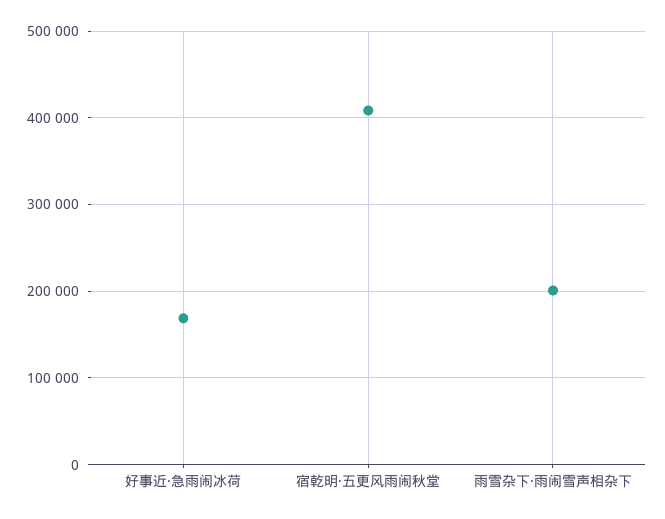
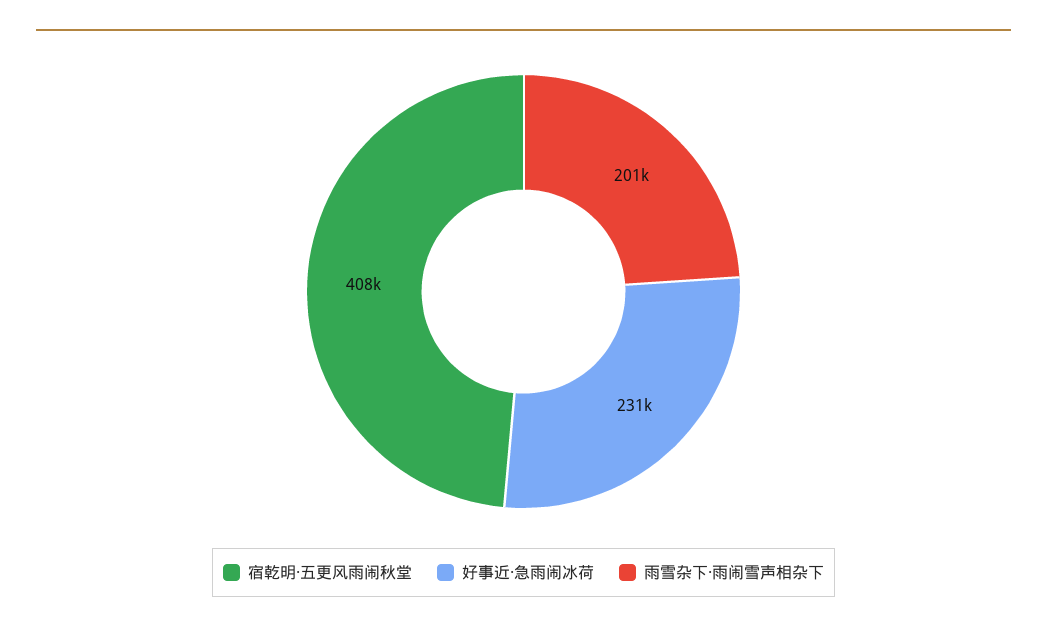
好事近·急雨闹冰荷: 170000 -> 231000

